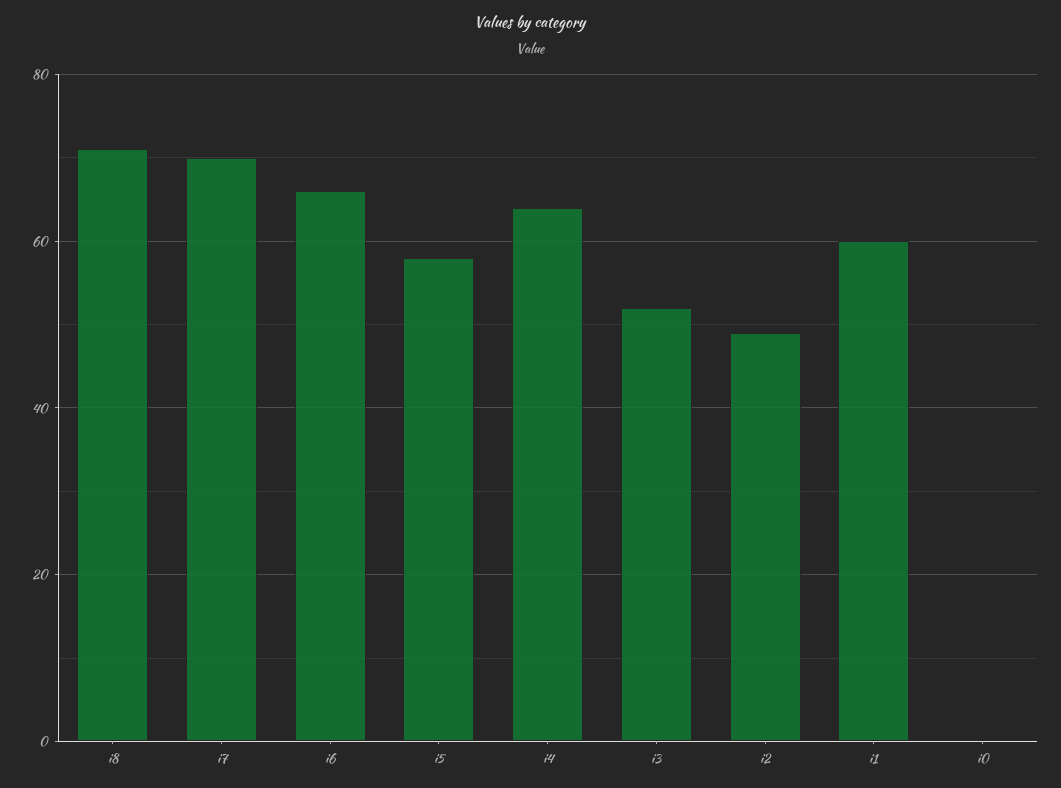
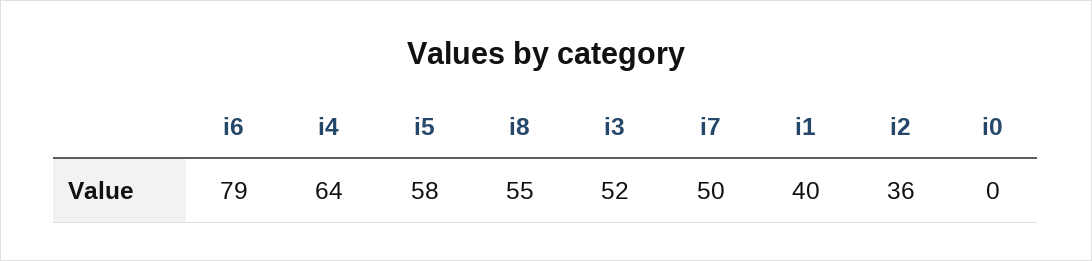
i8: 70 -> 55
i7: 70 -> 50
i6: 65 -> 79
i2: 50 -> 36
i1: 60 -> 40

